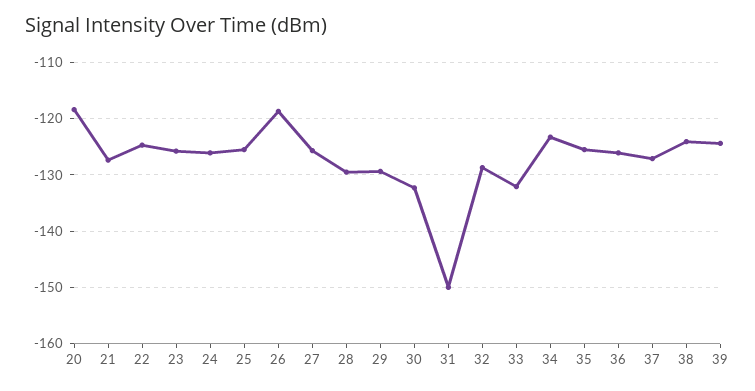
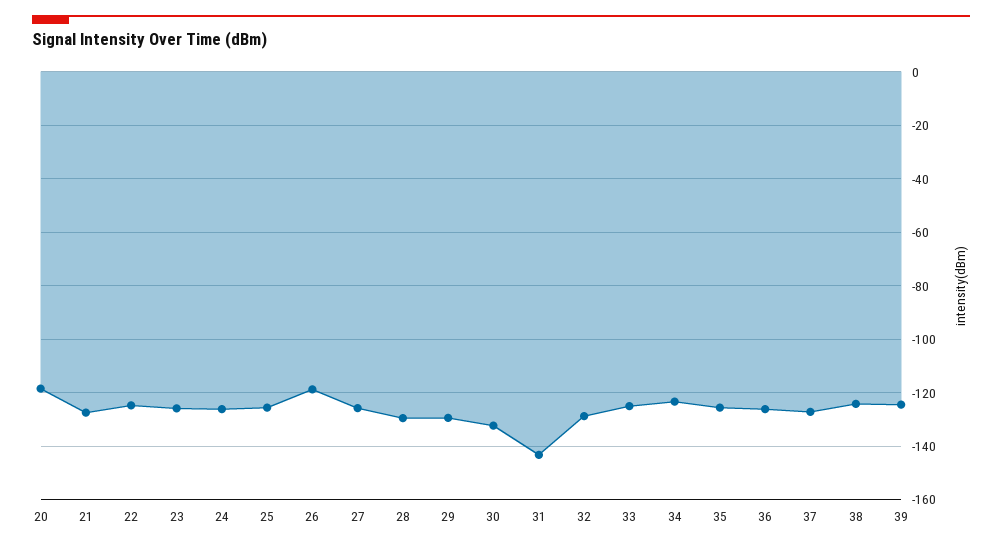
31: -150 -> -142.5
33: -132 -> -125

